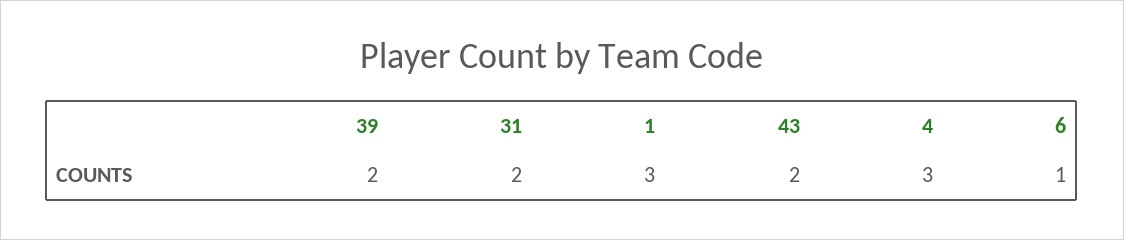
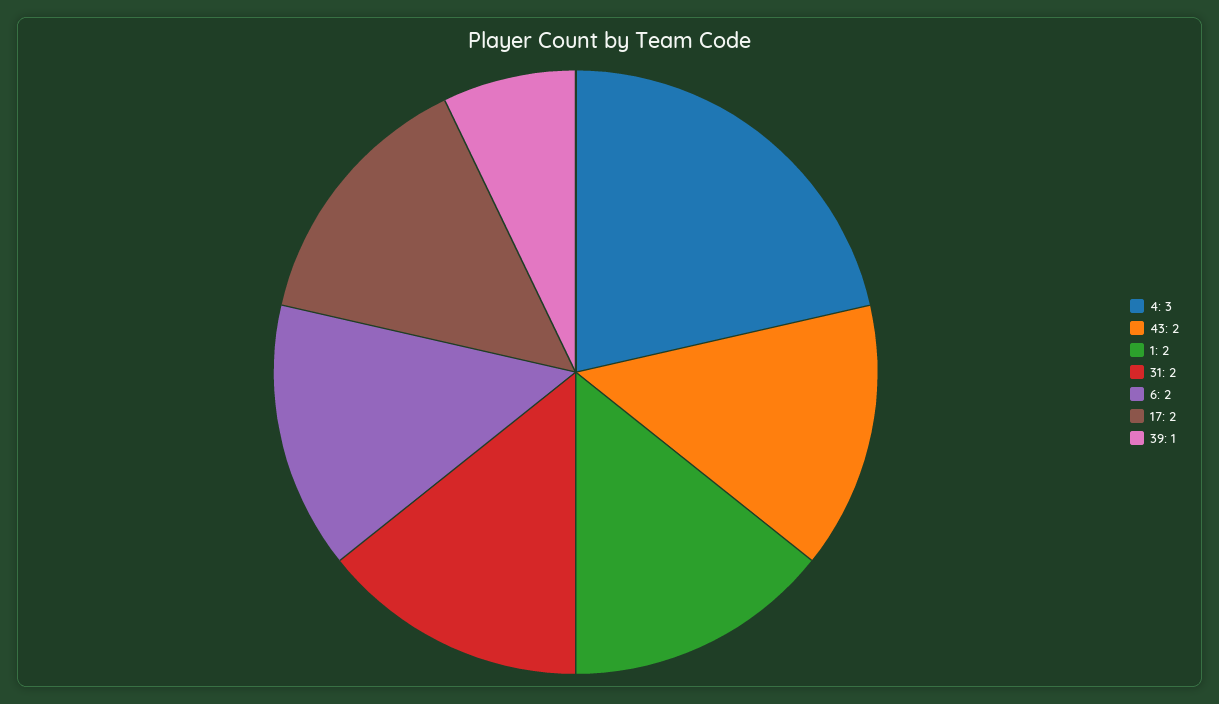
39: 2 -> 1
1: 3 -> 2
6: 1 -> 2
17: none -> 2

